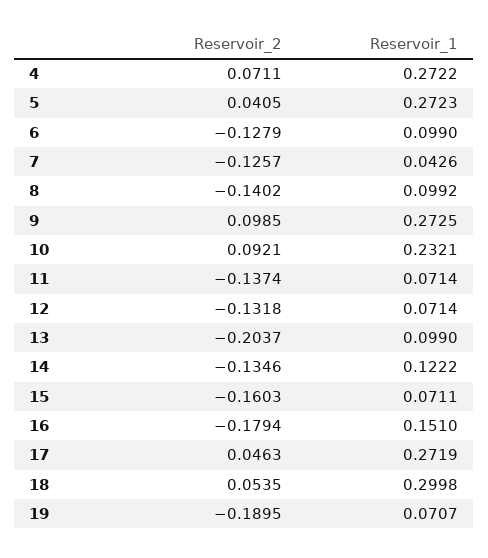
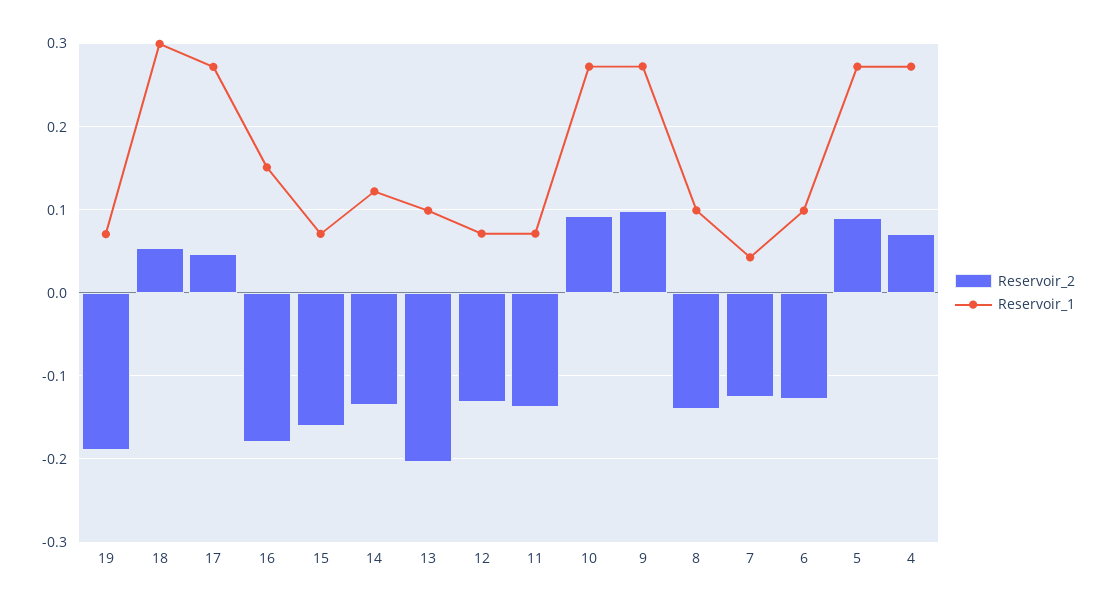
Reservoir_2, 5: 0.0405 -> 0.09
Reservoir_1, 10: 0.2321 -> 0.27

